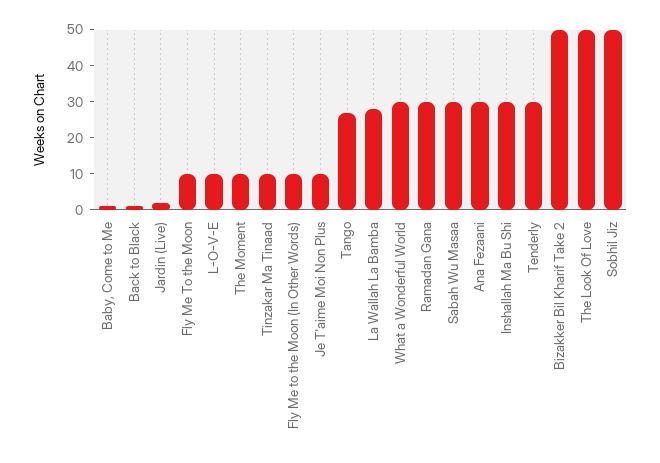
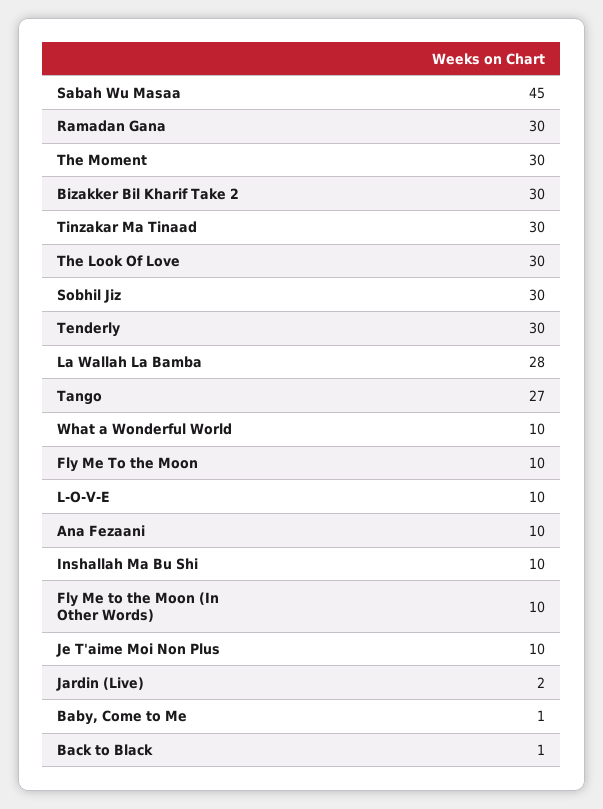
The Moment: 10 -> 30
Tinzakar Ma Tinaad: 10 -> 30
What a Wonderful World: 30 -> 10
Sabah Wu Masaa: 30 -> 45
Ana Fezaani: 30 -> 10
Inshallah Ma Bu Shi: 30 -> 10
Bizakker Bil Kharif Take 2: 50 -> 30
The Look Of Love: 50 -> 30
Sobhil Jiz: 50 -> 30

